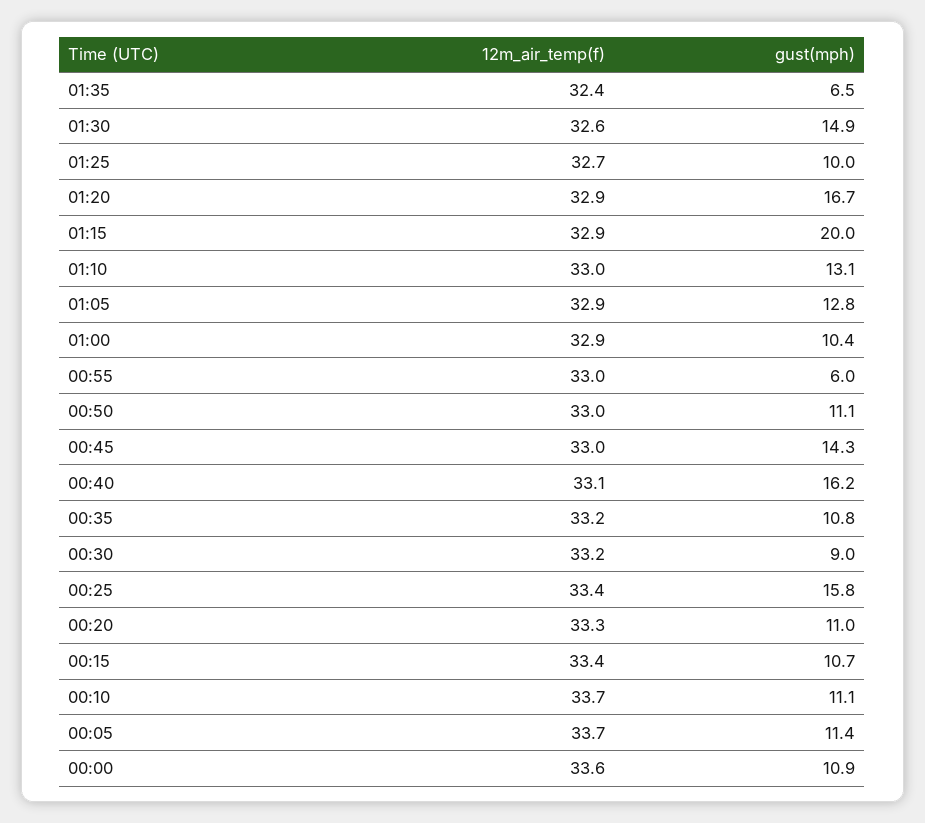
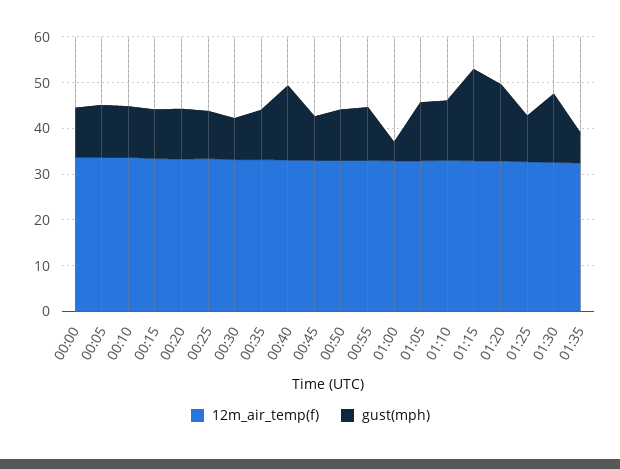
gust(mph), 01:00: 10.4 -> 4
gust(mph), 00:55: 6 -> 12
gust(mph), 00:45: 14.3 -> 10
gust(mph), 00:25: 15.8 -> 10

